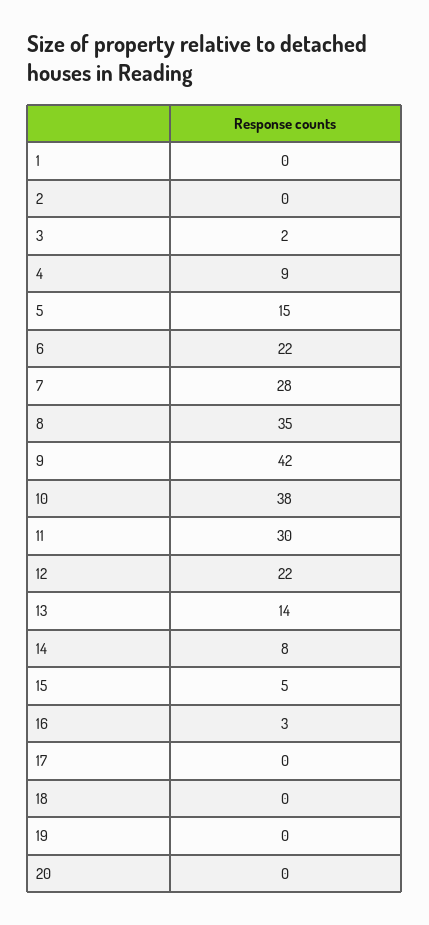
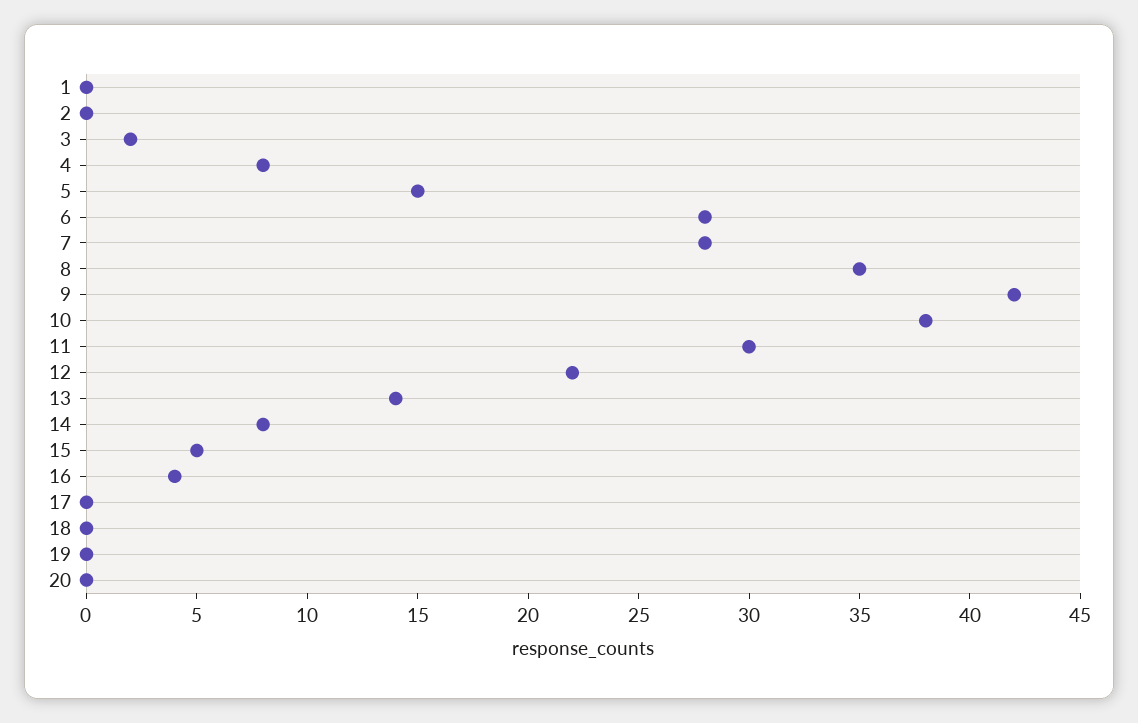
4: 9 -> 8
6: 22 -> 28
16: 3 -> 4

